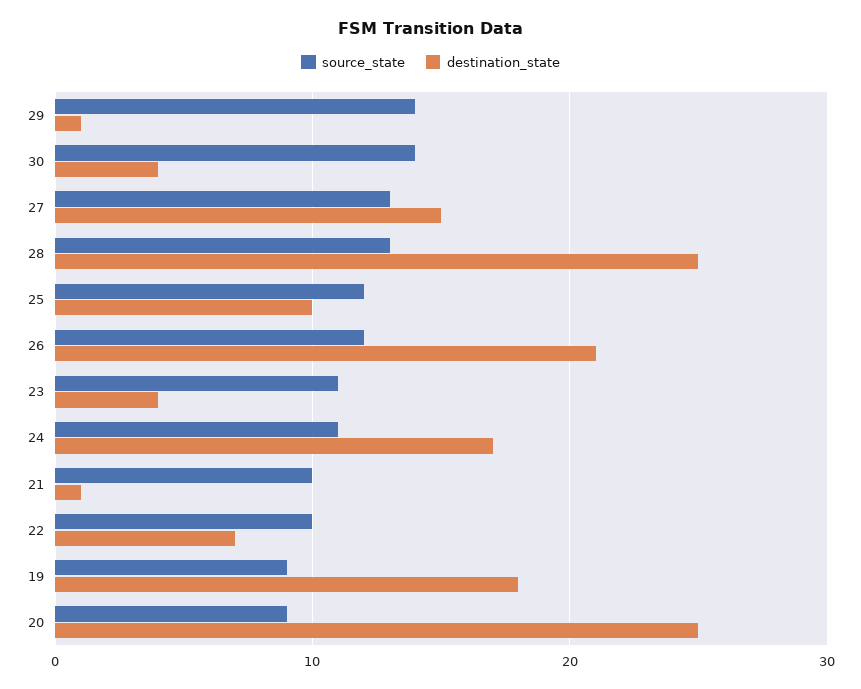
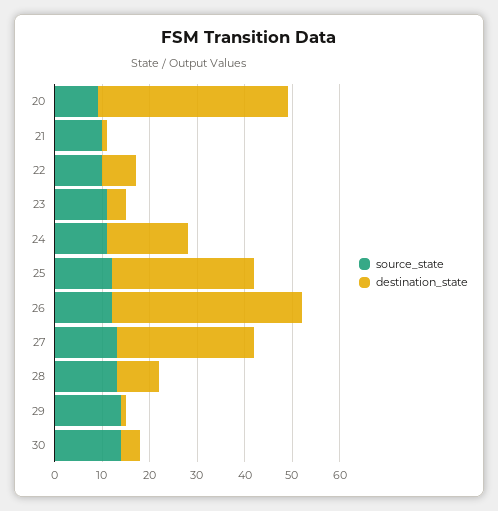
destination_state, 27: 15 -> 30
destination_state, 28: 25 -> 10
destination_state, 25: 10 -> 30
destination_state, 26: 21 -> 40
source_state, 19: 9 -> none
destination_state, 19: 18 -> none
destination_state, 20: 25 -> 40

